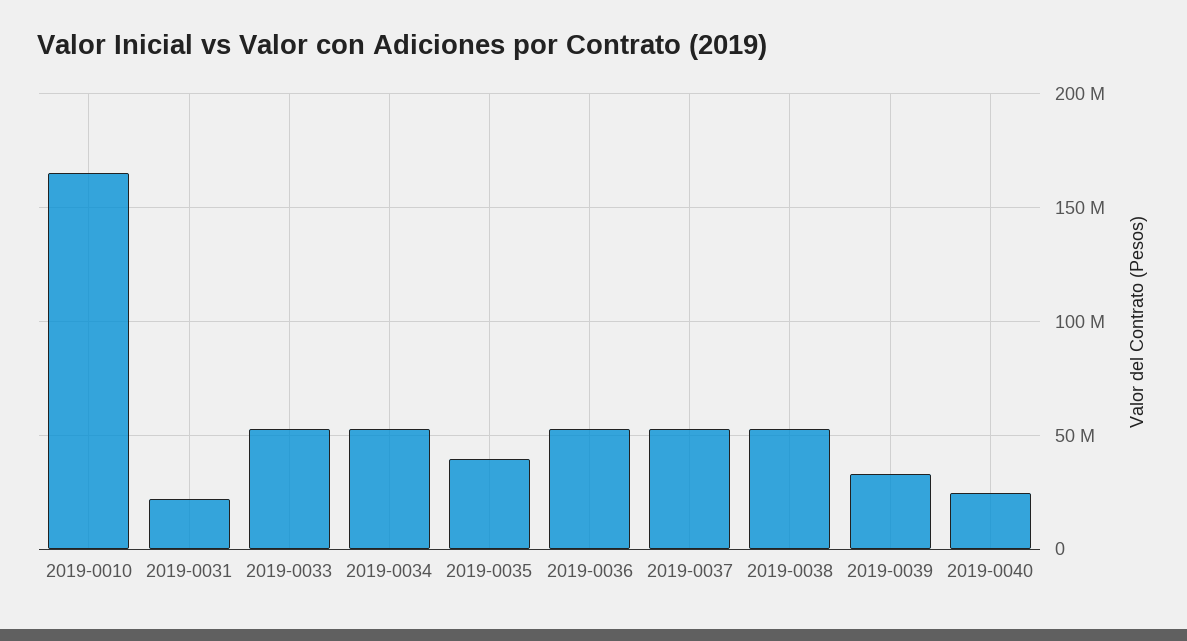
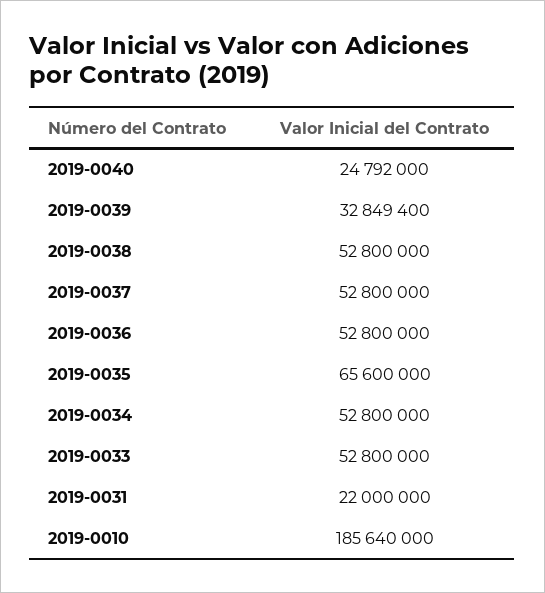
2019-0010: 165000000 -> 185640000
2019-0035: 40000000 -> 65600000

